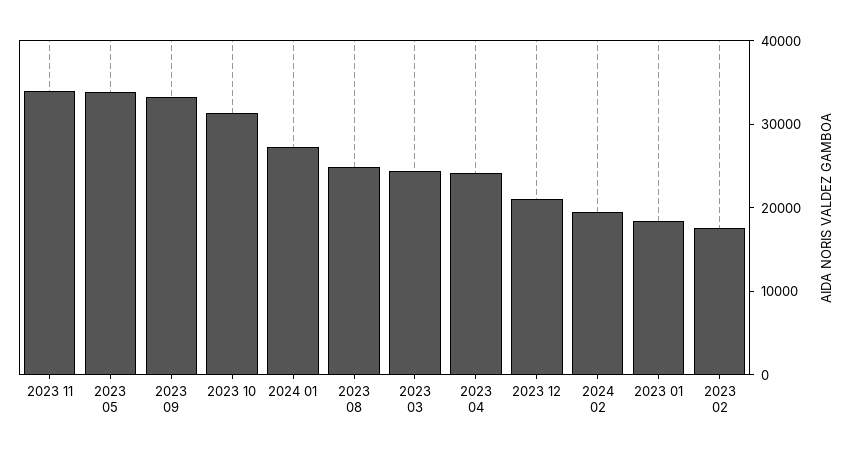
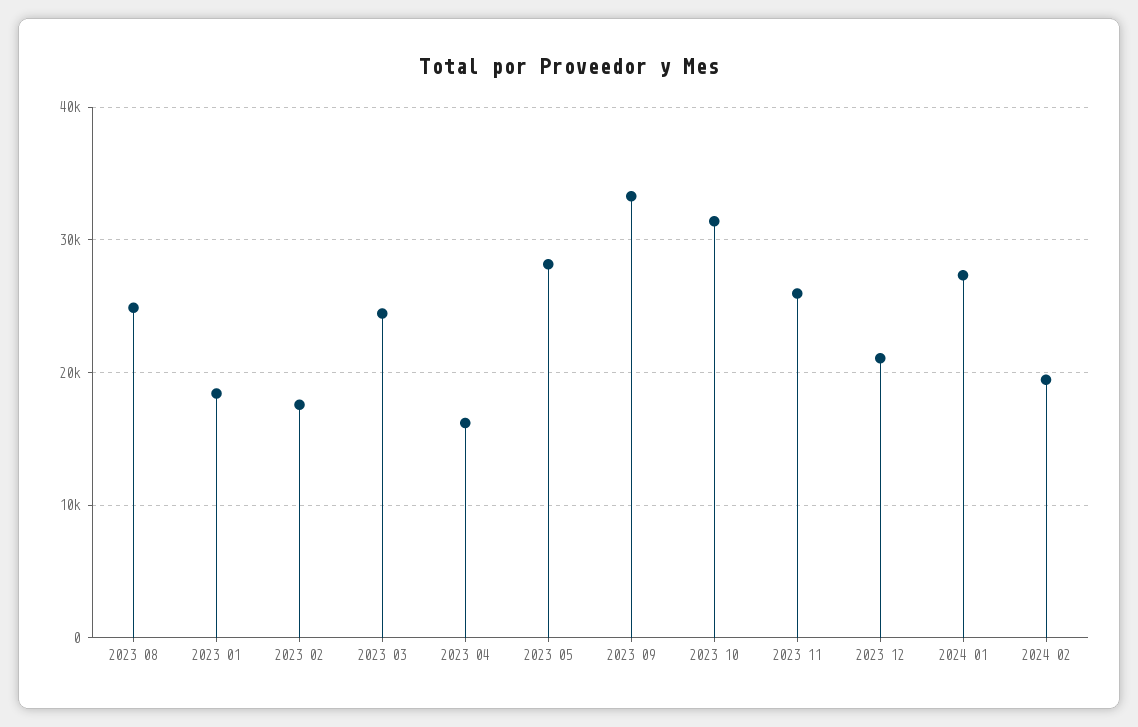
2023 11: 34000 -> 26000
2023 05: 34000 -> 28000
2023 04: 24000 -> 16000

